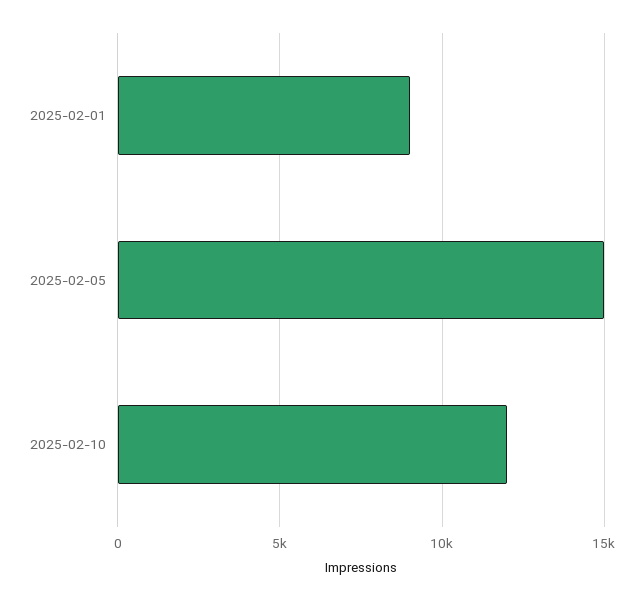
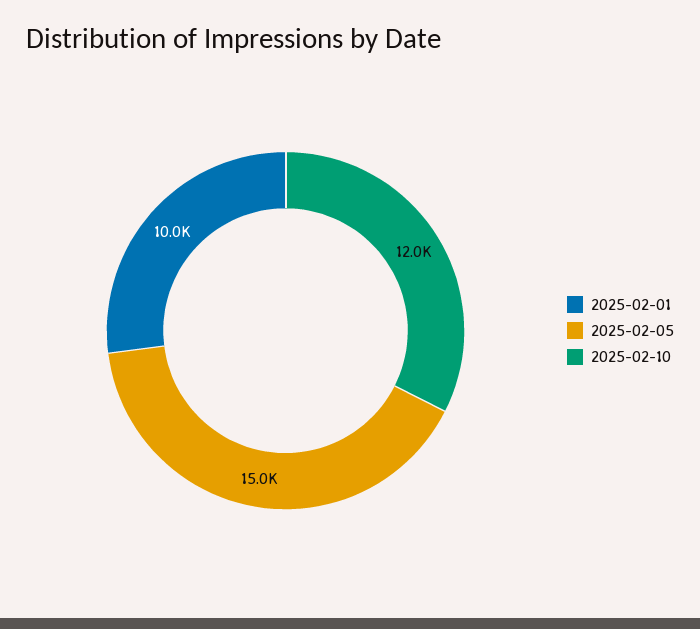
2025-02-01: 9000 -> 10000

